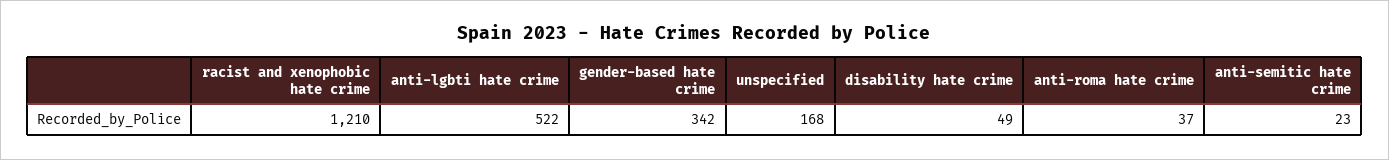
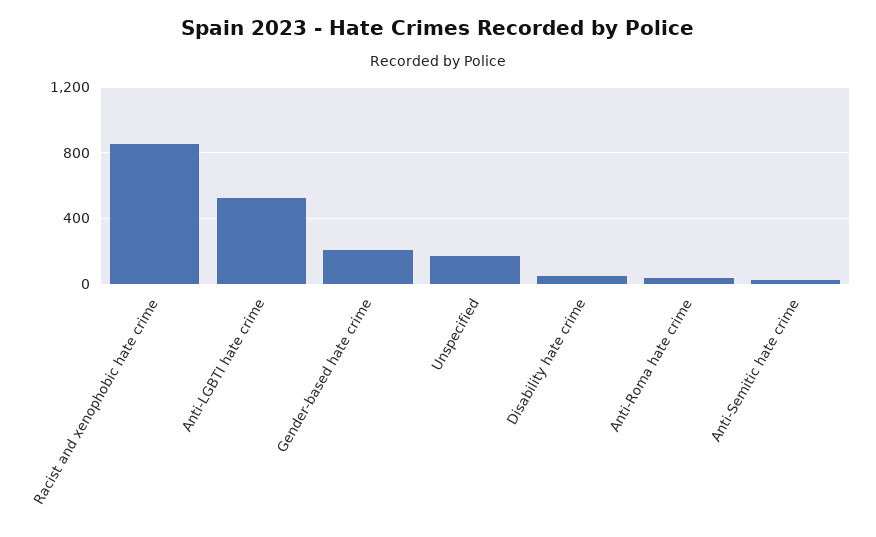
racist and xenophobic hate crime: 1210 -> 850
gender-based hate crime: 342 -> 200

